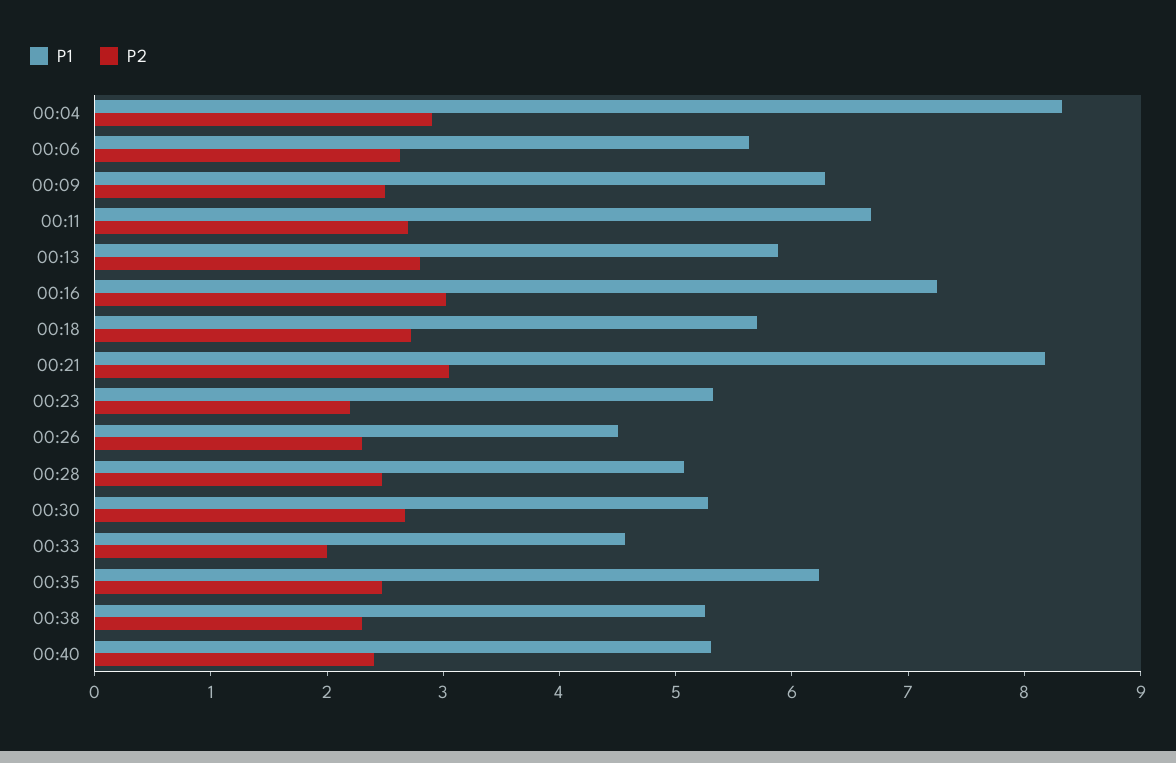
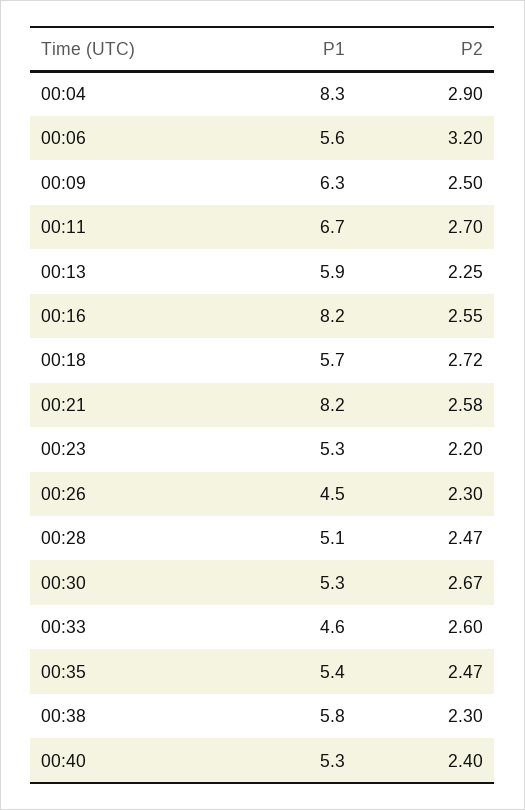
P2, 00:06: 2.6 -> 3.2
P2, 00:13: 2.8 -> 2.25
P1, 00:16: 7.2 -> 8.2
P2, 00:16: 3 -> 2.55
P2, 00:21: 3 -> 2.58
P2, 00:33: 2 -> 2.6
P1, 00:35: 6.2 -> 5.4
P1, 00:38: 5.2 -> 5.8

